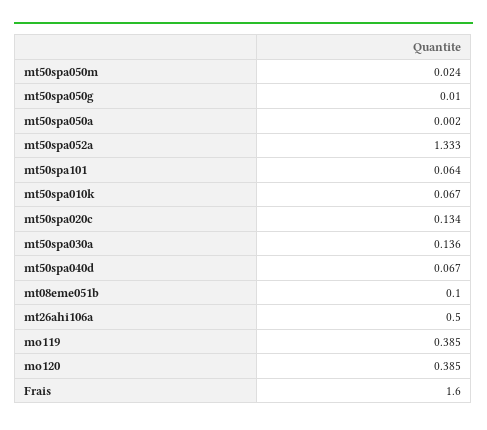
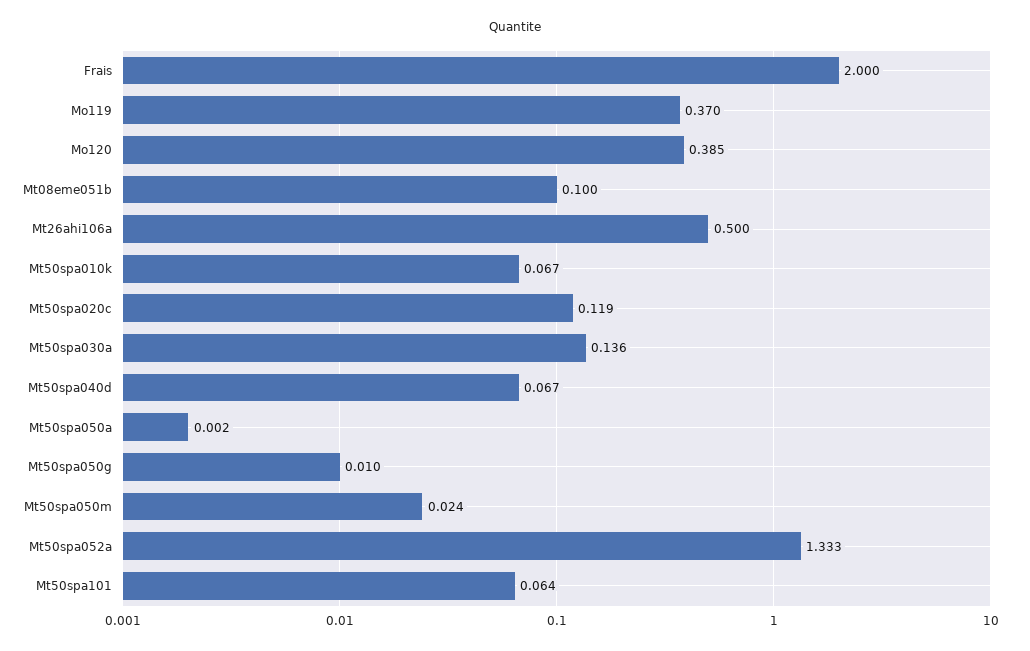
mt50spa020c: 0.134 -> 0.119
mo119: 0.385 -> 0.37
Frais: 1.6 -> 2

